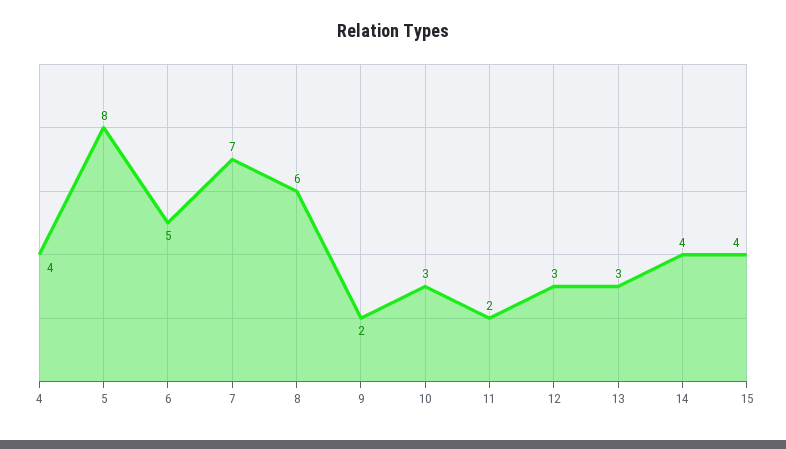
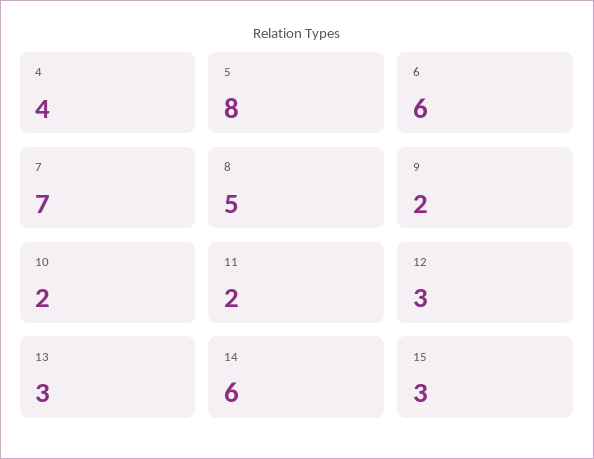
6: 5 -> 6
8: 6 -> 5
10: 3 -> 2
14: 4 -> 6
15: 4 -> 3

